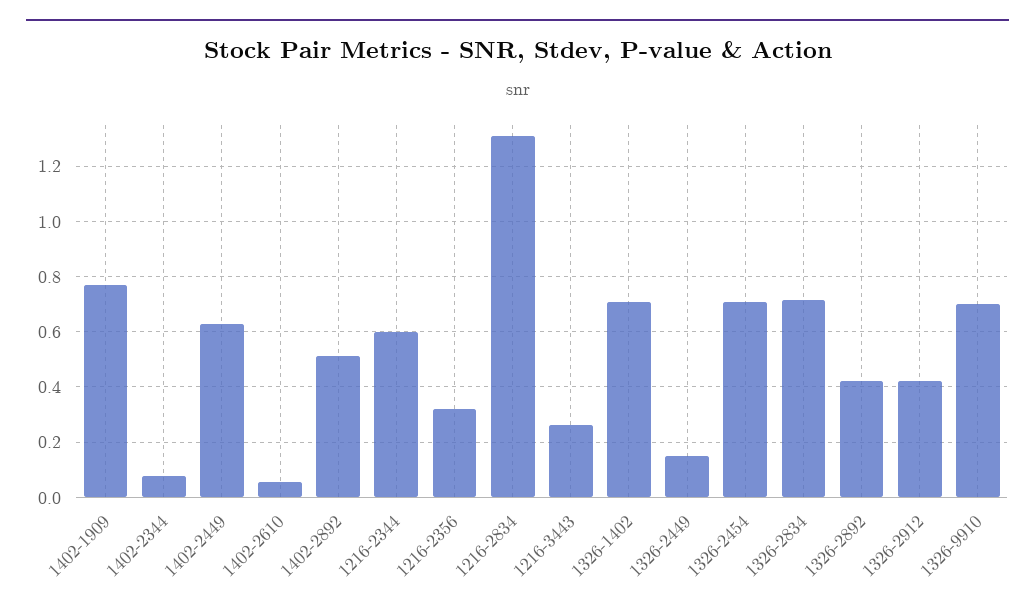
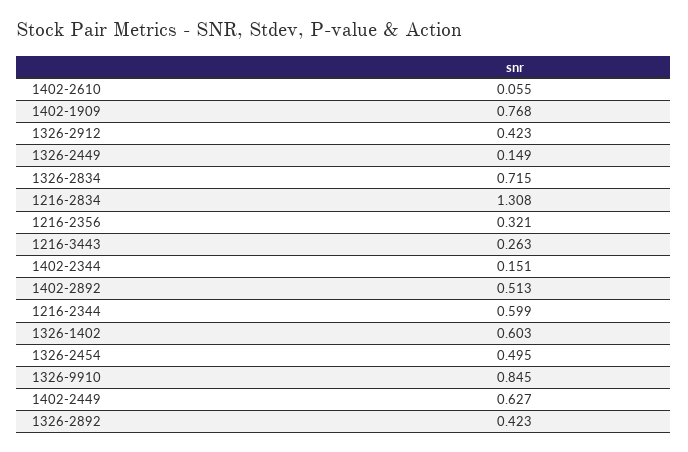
1402-2344: 0.075 -> 0.151
1326-1402: 0.7 -> 0.603
1326-2454: 0.7 -> 0.495
1326-9910: 0.7 -> 0.845

